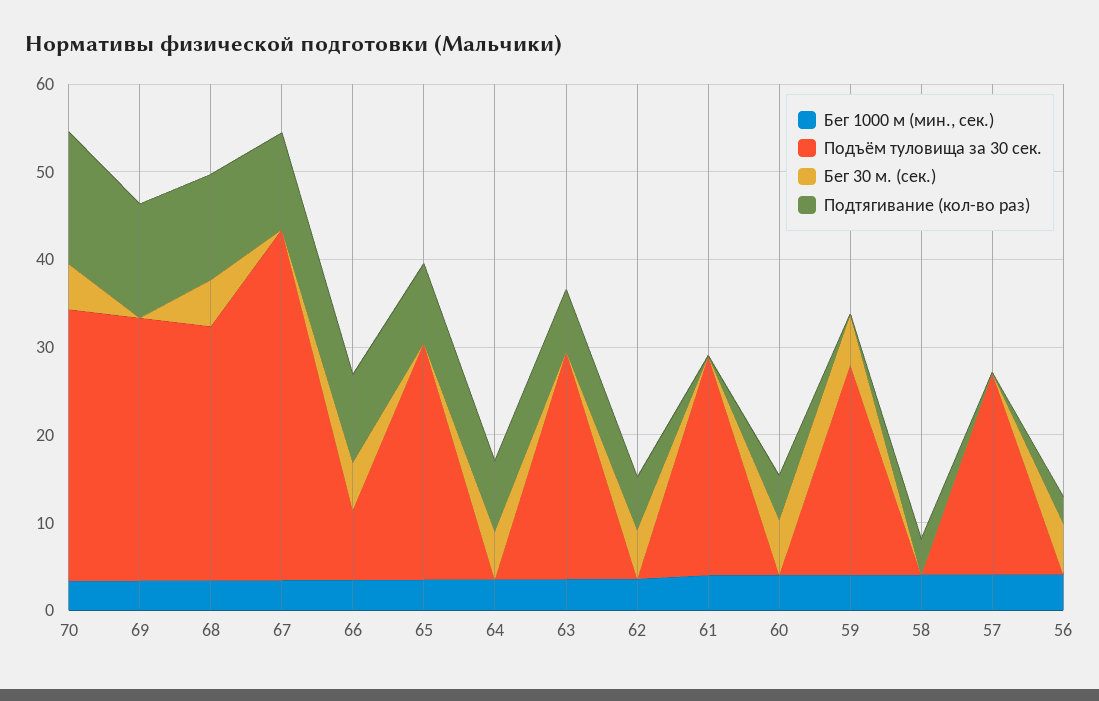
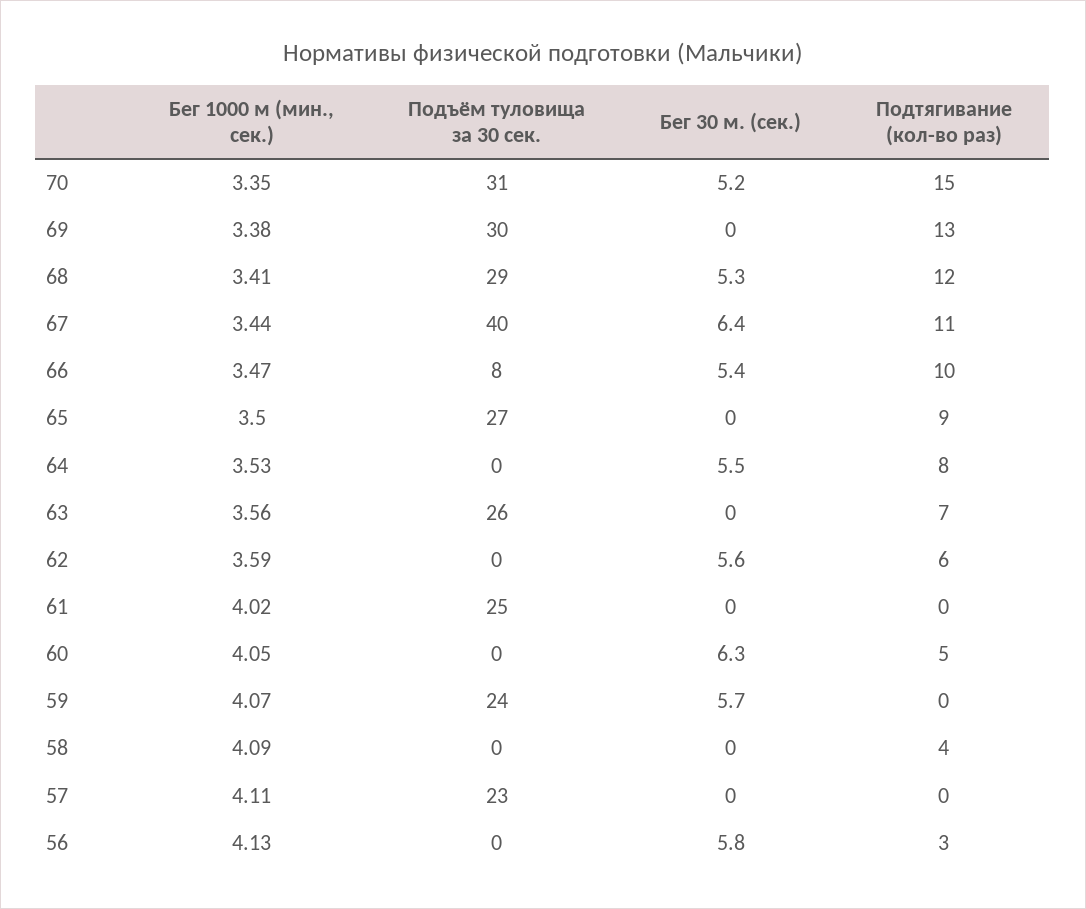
Бег 30 м. (сек.), 67: 0 -> 6.4

